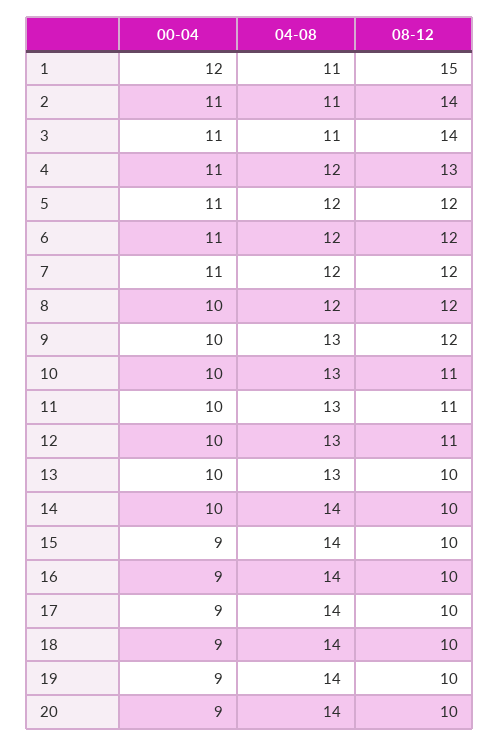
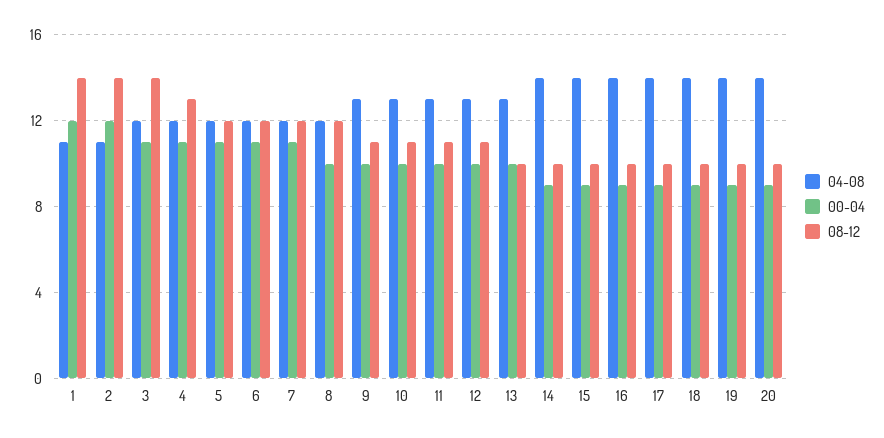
08-12, 1: 15 -> 14
00-04, 2: 11 -> 12
04-08, 3: 11 -> 12
08-12, 9: 12 -> 11
00-04, 14: 10 -> 9

